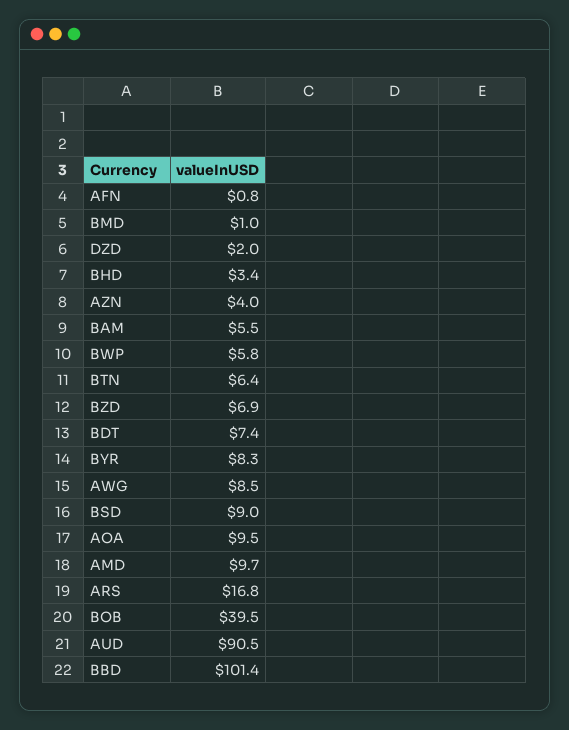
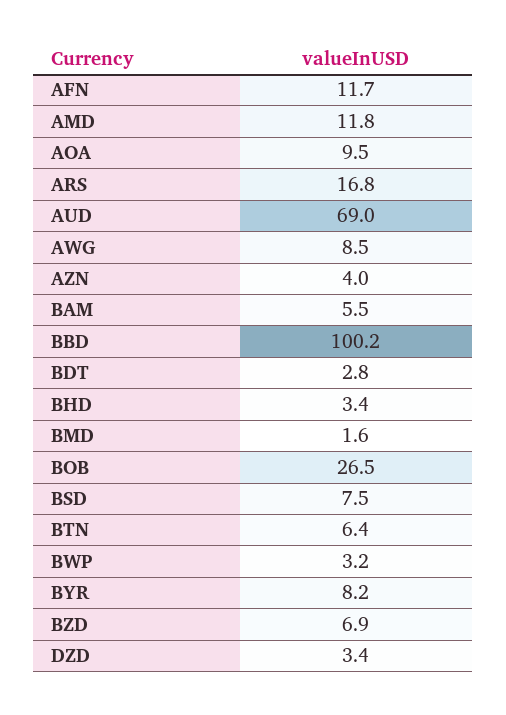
AFN: 0.8 -> 11.7
BMD: 1 -> 1.6
DZD: 2 -> 3.4
BWP: 5.8 -> 3.2
BDT: 7.4 -> 2.8
BYR: 8.3 -> 8.2
BSD: 9 -> 7.5
AMD: 9.7 -> 11.8
BOB: 39.5 -> 26.5
AUD: 90.5 -> 69
BBD: 101.4 -> 100.2

